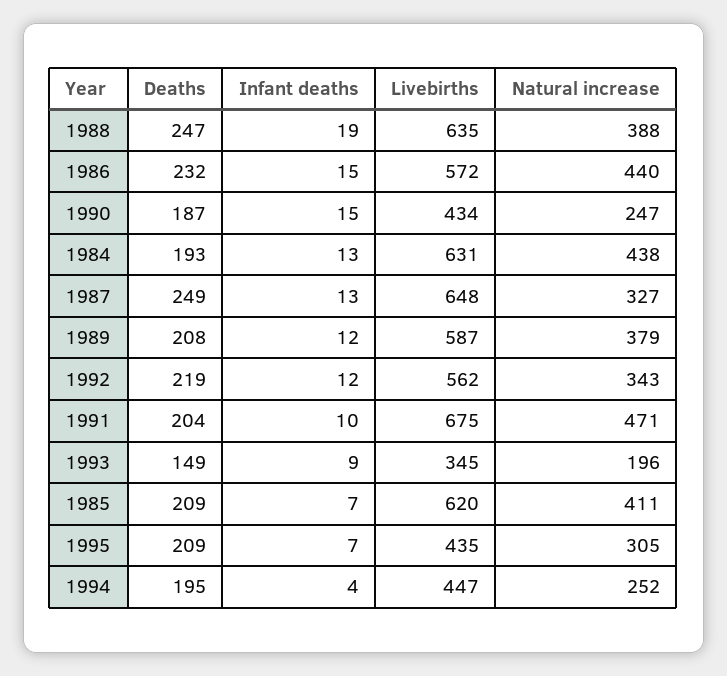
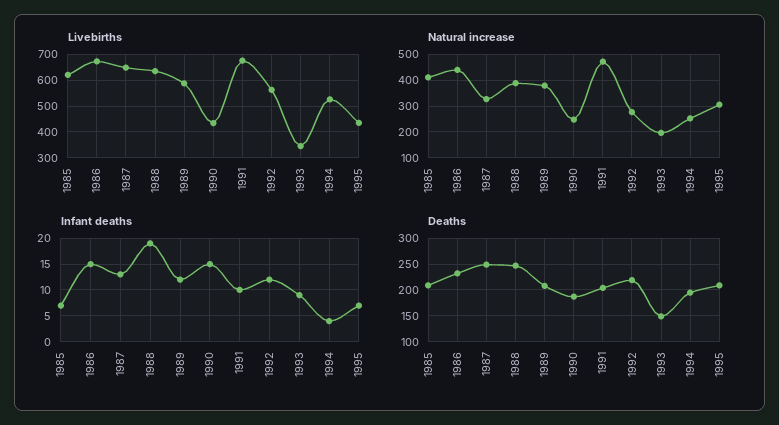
Livebirths, 1986: 572 -> 675
Deaths, 1984: 193 -> none
Infant deaths, 1984: 13 -> none
Livebirths, 1984: 631 -> none
Natural increase, 1984: 438 -> none
Natural increase, 1992: 343 -> 275
Livebirths, 1994: 447 -> 525

